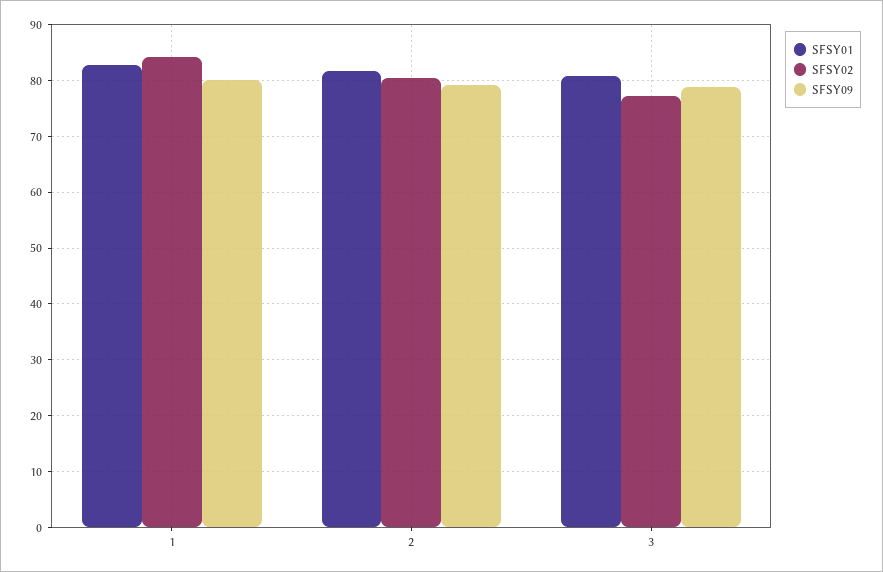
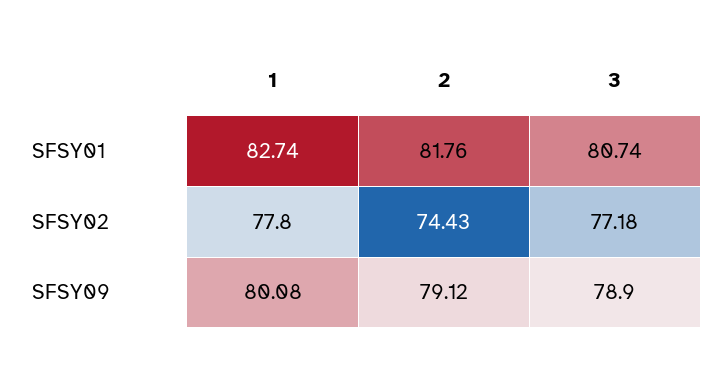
SFSY02, 1: 84 -> 77.8
SFSY02, 2: 80 -> 74.43

